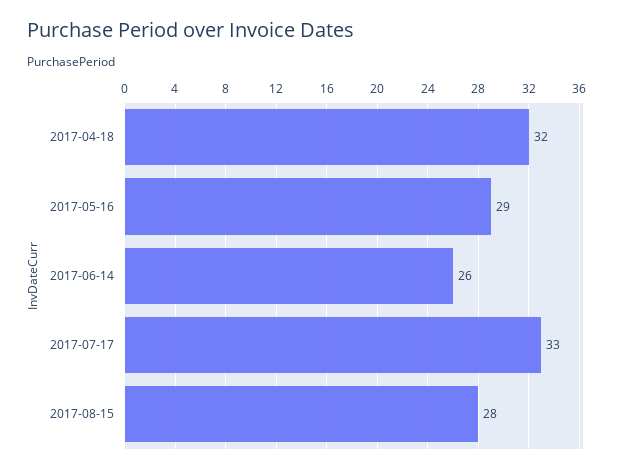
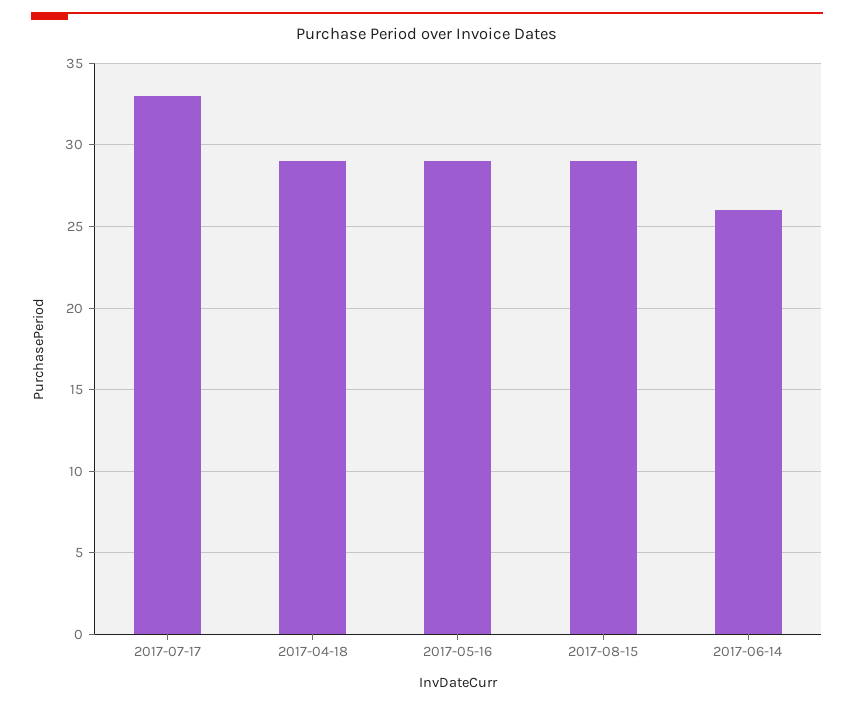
2017-04-18: 32 -> 29
2017-08-15: 28 -> 29

